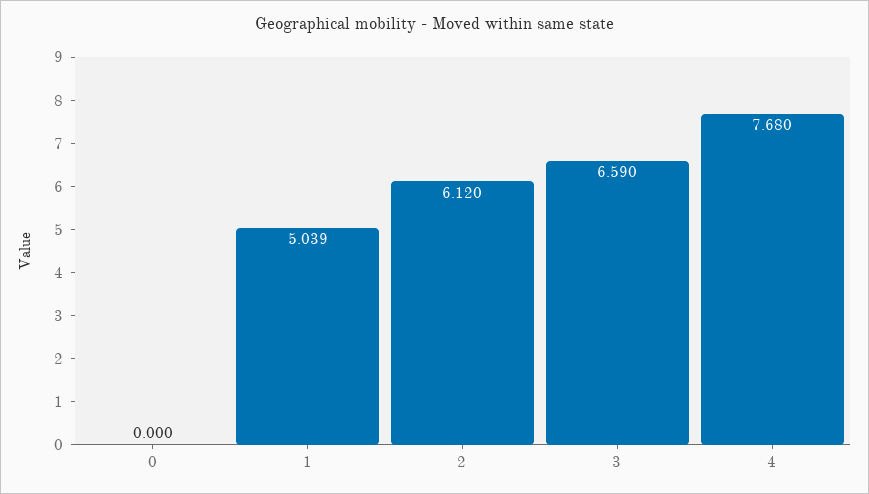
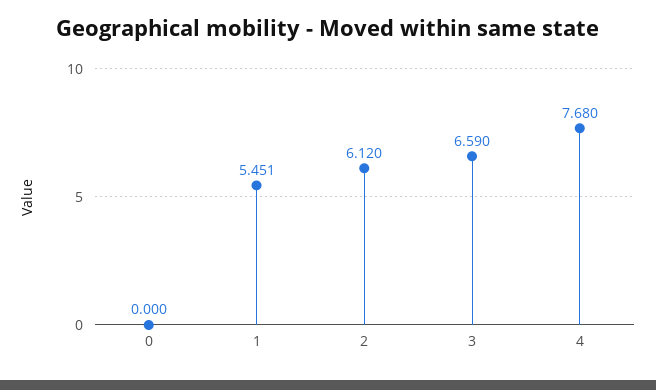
1: 5.039 -> 5.451

